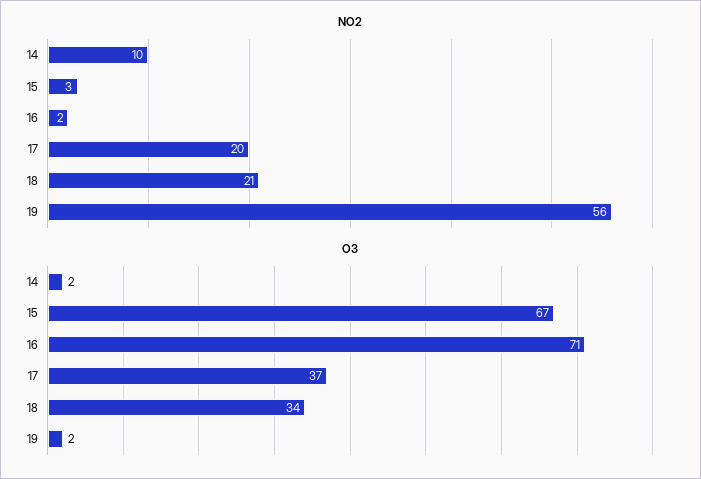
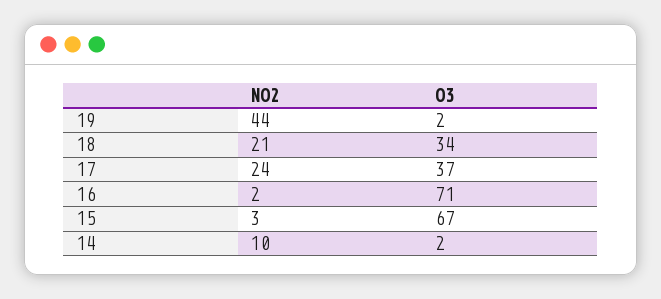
NO2, 17: 20 -> 24
NO2, 19: 56 -> 44

